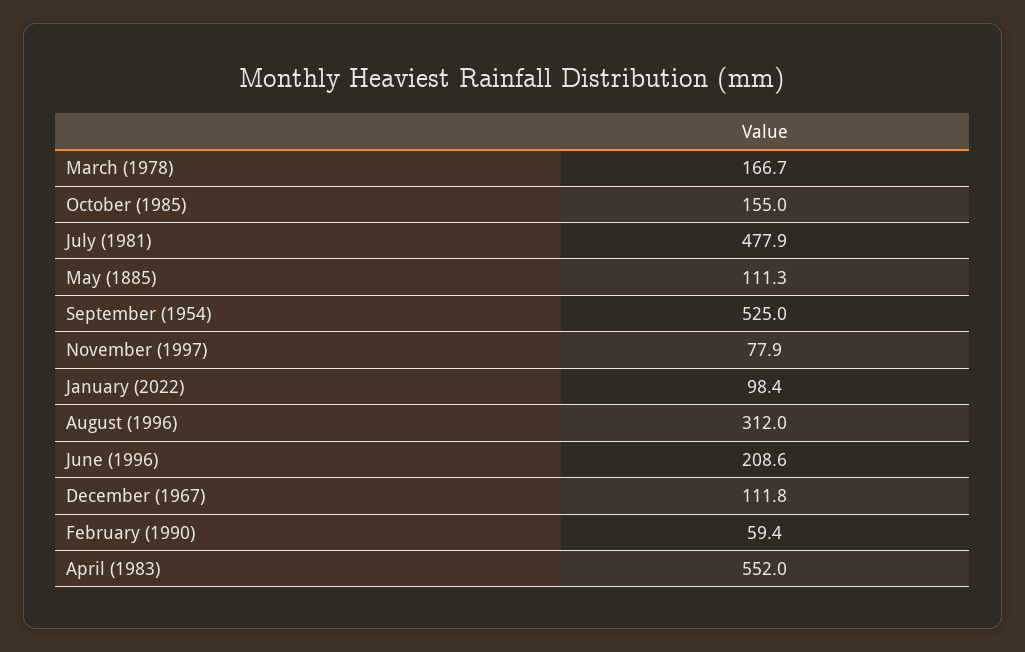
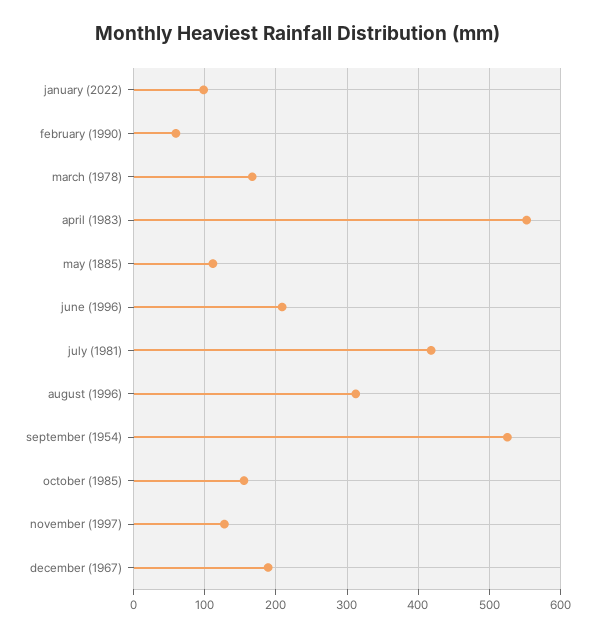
July (1981): 477.9 -> 420
November (1997): 77.9 -> 130
December (1967): 111.8 -> 190

